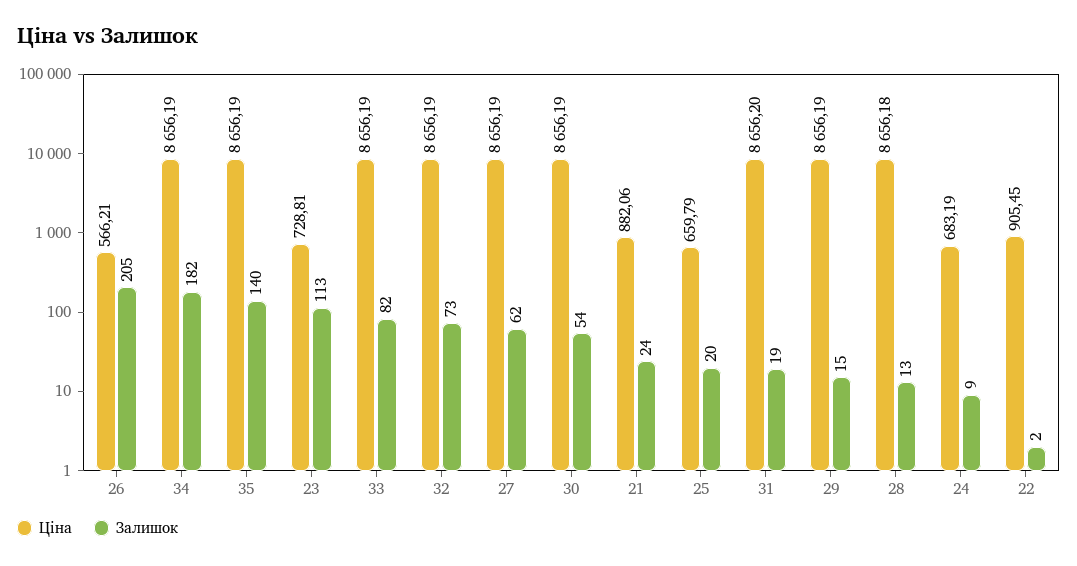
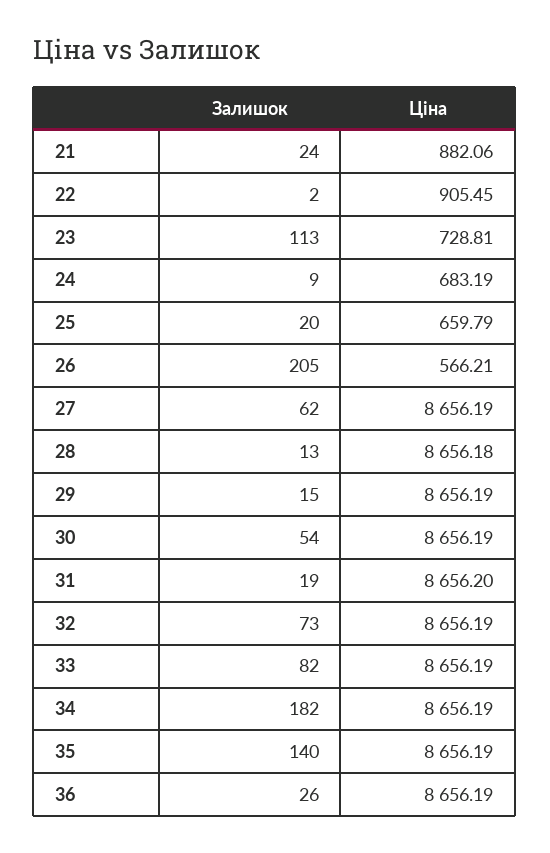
Залишок, 36: none -> 26
Ціна, 36: none -> 8656.19

